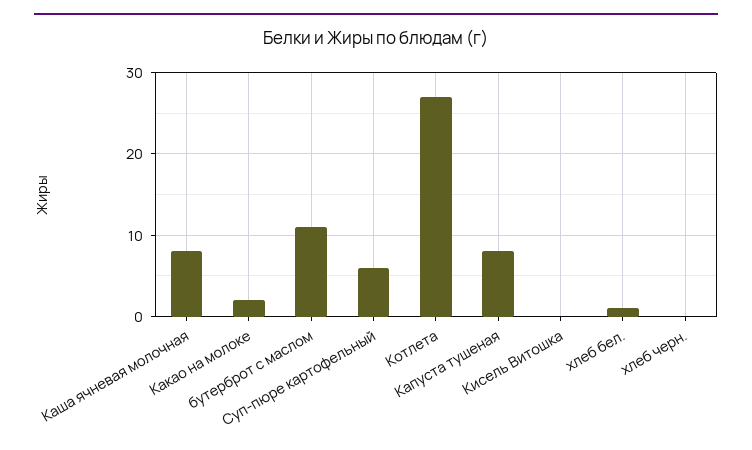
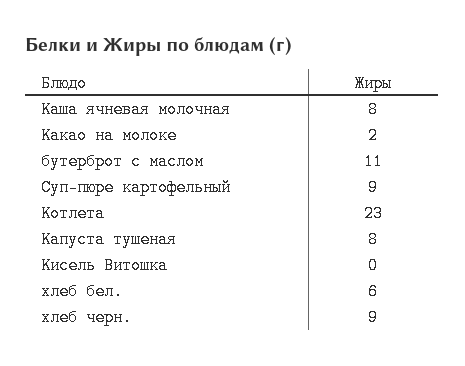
Суп-пюре картофельный: 6 -> 9
Котлета: 27 -> 23
хлеб бел.: 1 -> 6
хлеб черн.: 0 -> 9

